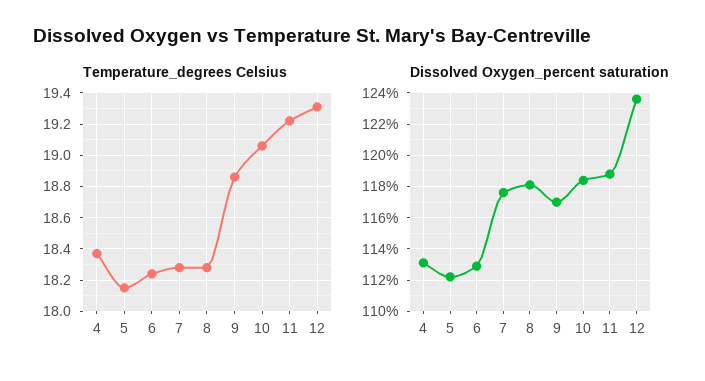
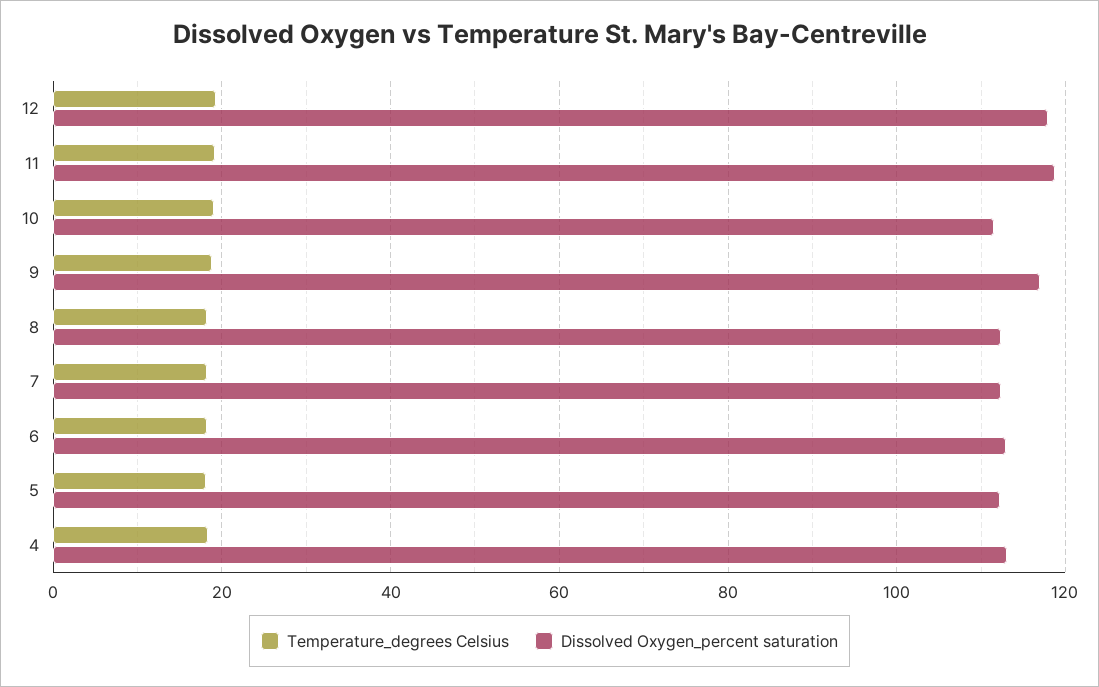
Dissolved Oxygen_percent saturation, 7: 117.5 -> 112
Dissolved Oxygen_percent saturation, 8: 118 -> 112
Dissolved Oxygen_percent saturation, 10: 118.5 -> 112
Dissolved Oxygen_percent saturation, 12: 123.5 -> 118

